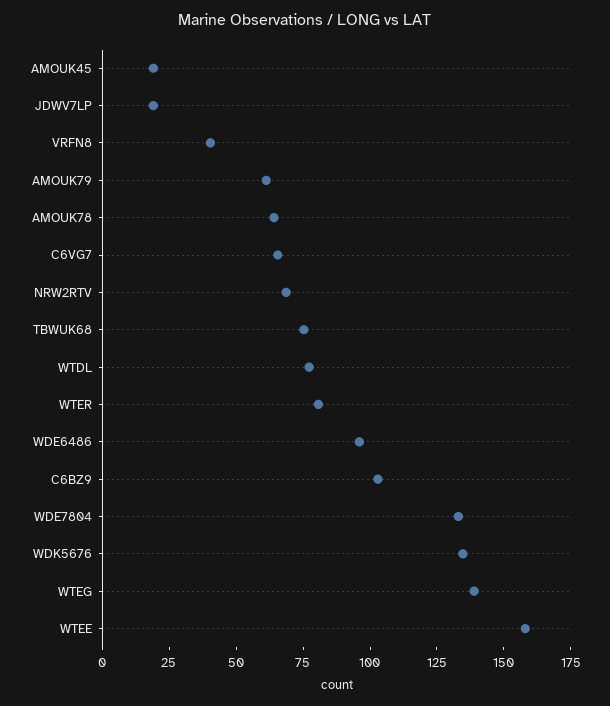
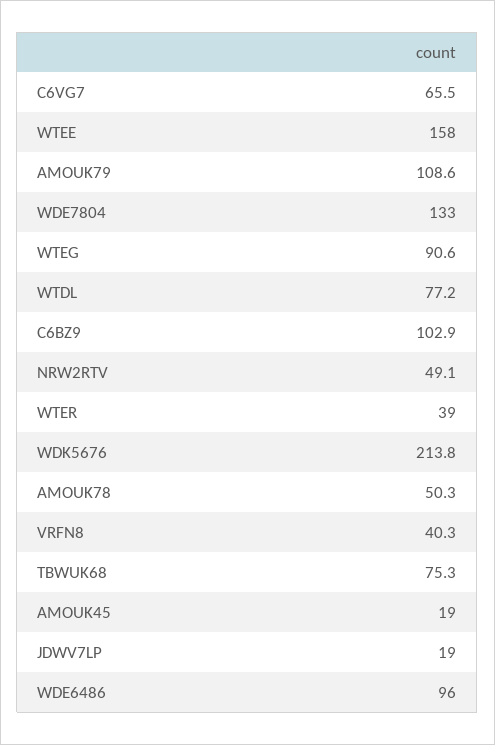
AMOUK79: 60 -> 108.6
AMOUK78: 65 -> 50.3
NRW2RTV: 70 -> 49.1
WTER: 80 -> 39
WDK5676: 135 -> 213.8
WTEG: 140 -> 90.6

